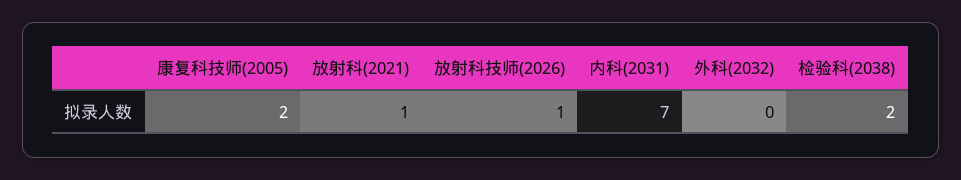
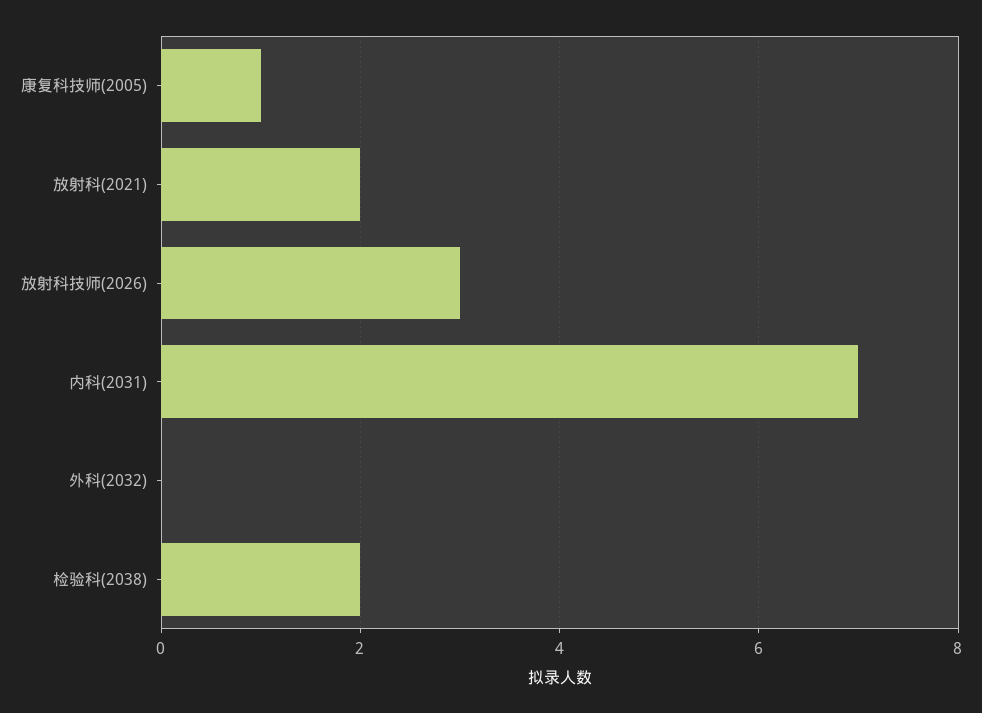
康复科技师(2005): 2 -> 1
放射科(2021): 1 -> 2
放射科技师(2026): 1 -> 3

